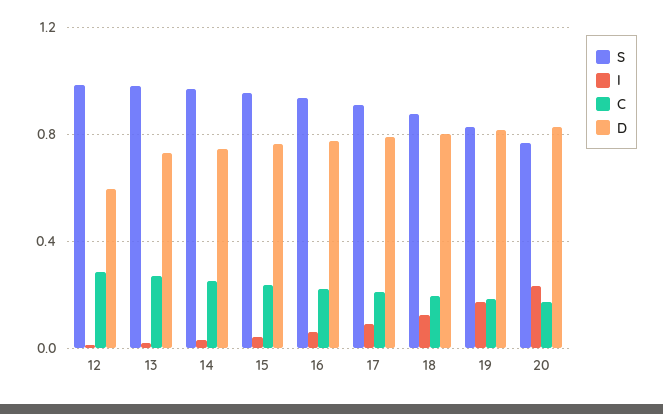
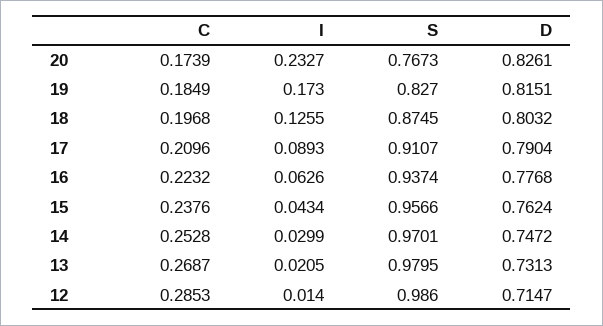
D, 12: 0.6 -> 0.7147

